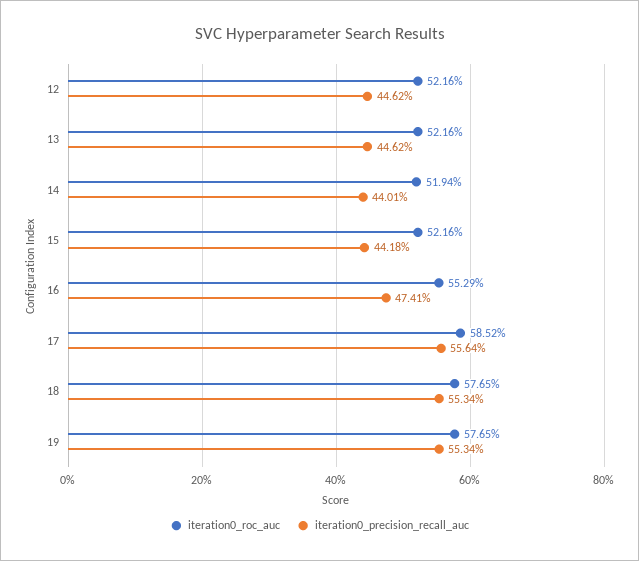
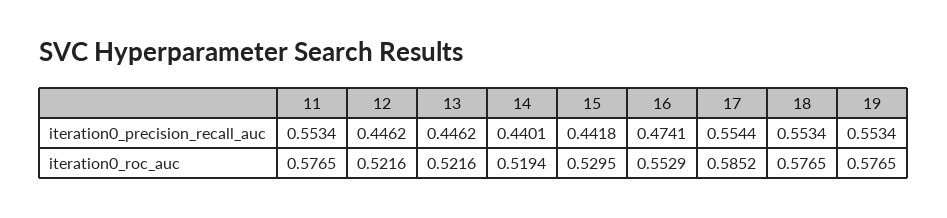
iteration0_roc_auc, 15: 0.5216 -> 0.5295
iteration0_precision_recall_auc, 17: 0.5564 -> 0.5544
iteration0_precision_recall_auc, 11: none -> 0.5534
iteration0_roc_auc, 11: none -> 0.5765

